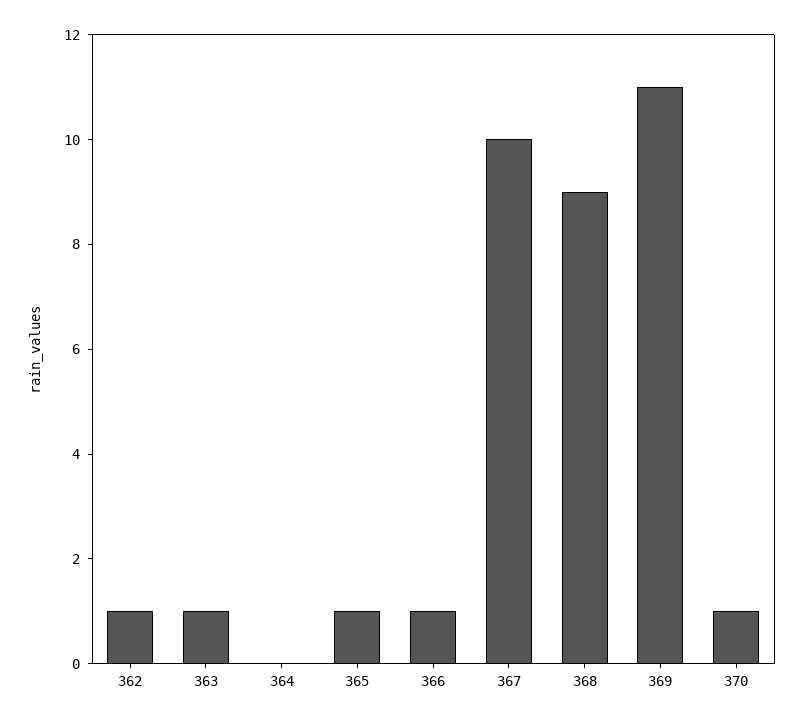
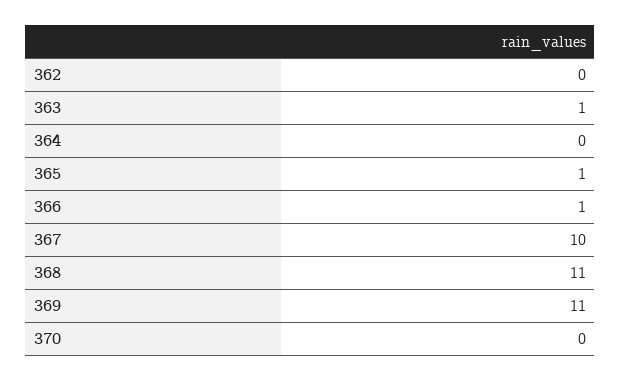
362: 1 -> 0
368: 9 -> 11
370: 1 -> 0

